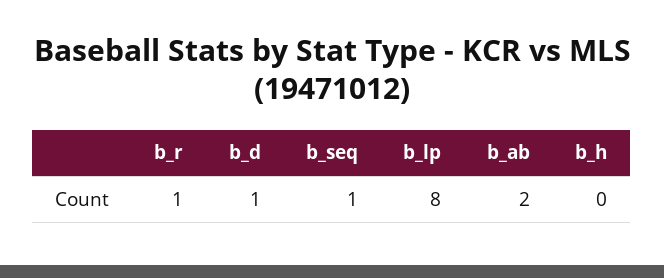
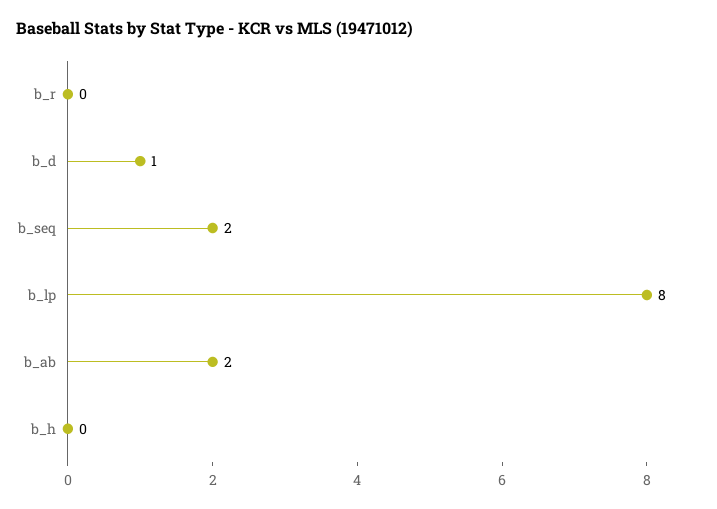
b_r: 1 -> 0
b_seq: 1 -> 2

